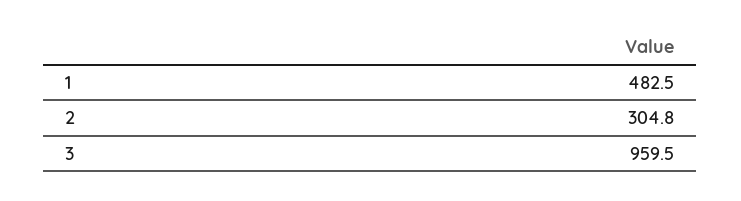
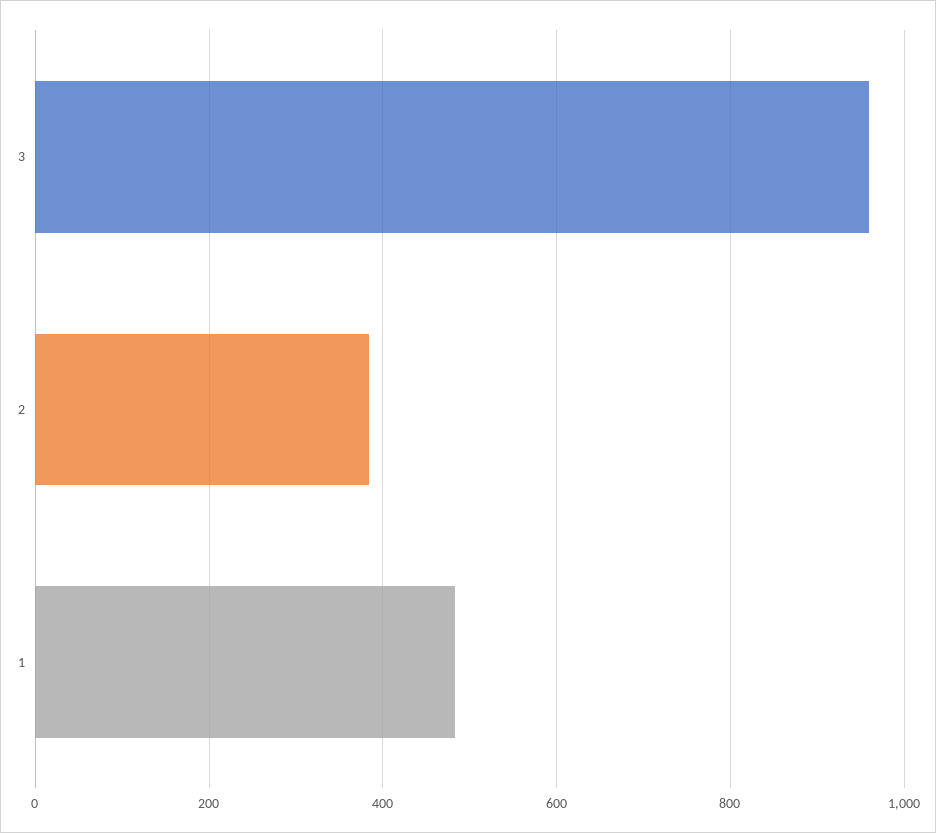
2: 304.8 -> 380

